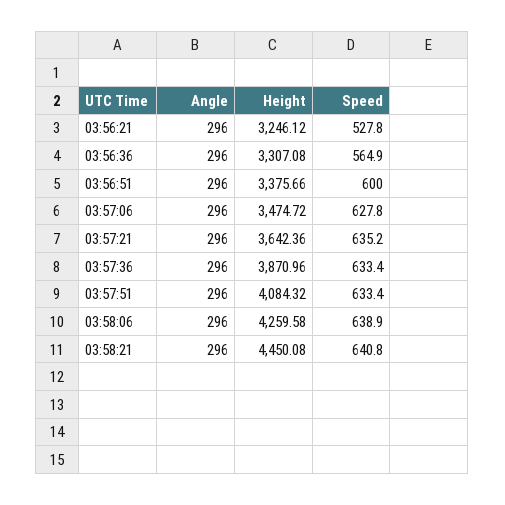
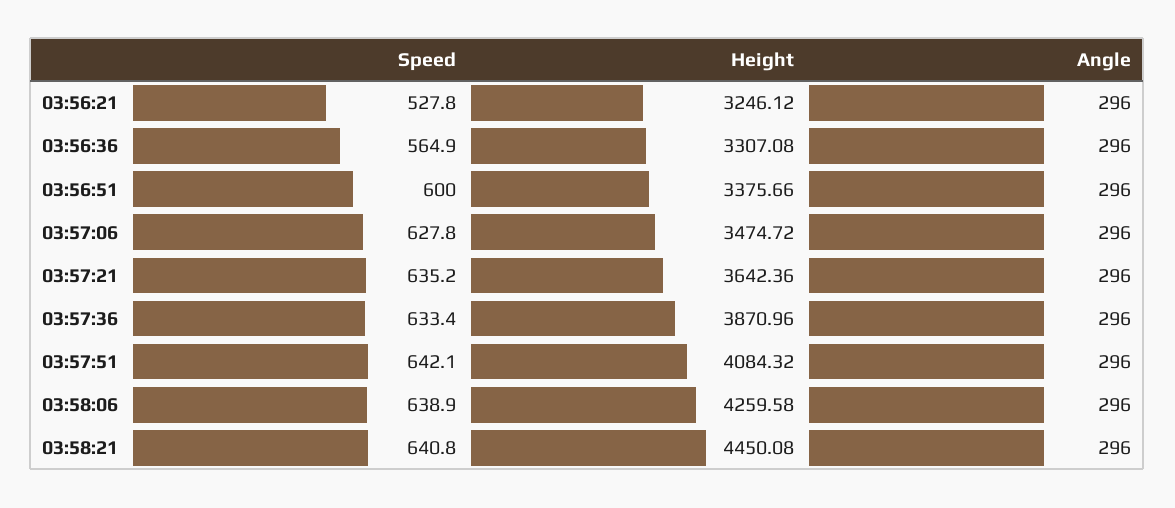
Speed, 03:57:51: 633.4 -> 642.1

